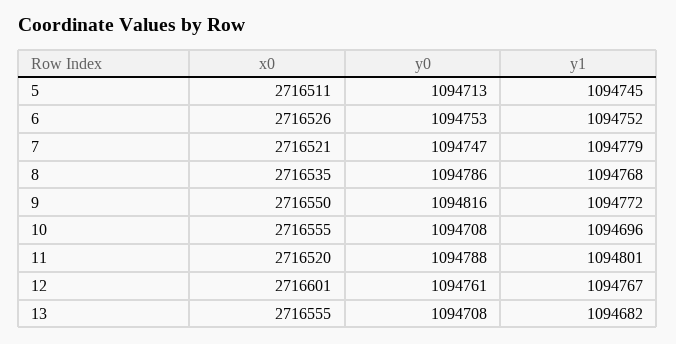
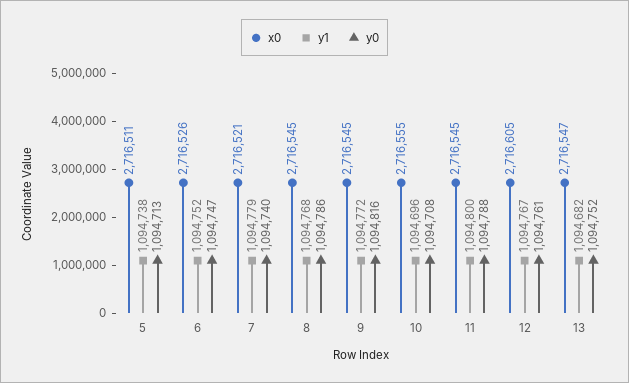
y1, 5: 1094745 -> 1094738
y0, 6: 1094753 -> 1094747
y0, 7: 1094747 -> 1094740
x0, 8: 2716535 -> 2716545
x0, 9: 2716550 -> 2716545
x0, 11: 2716520 -> 2716545
y1, 11: 1094801 -> 1094800
x0, 12: 2716601 -> 2716605
x0, 13: 2716555 -> 2716547
y0, 13: 1094708 -> 1094752

